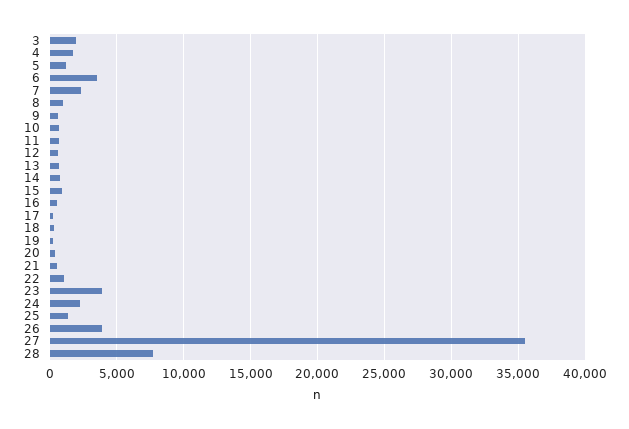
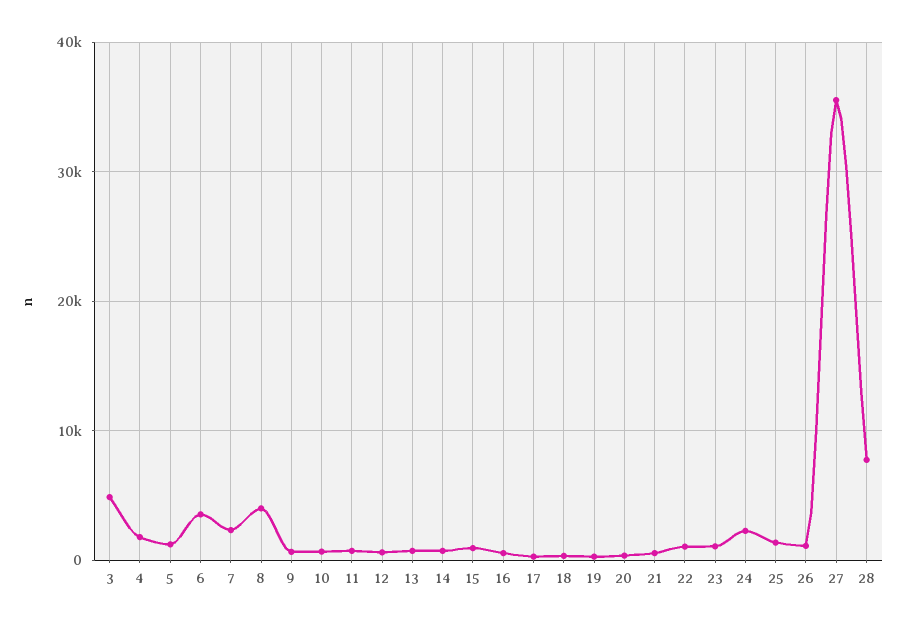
3: 2000 -> 5000
8: 1000 -> 4000
23: 4000 -> 1000
26: 4000 -> 1000

